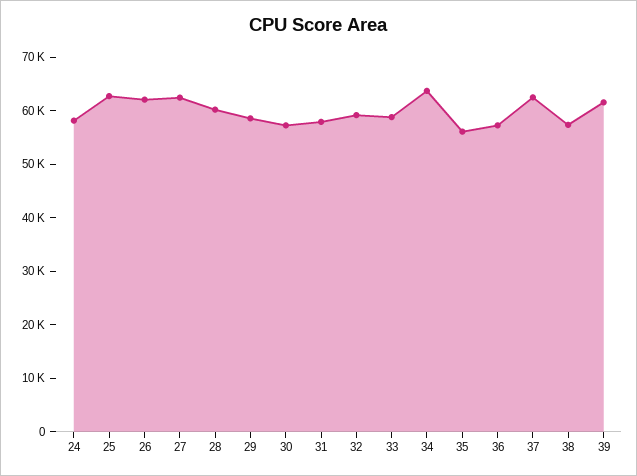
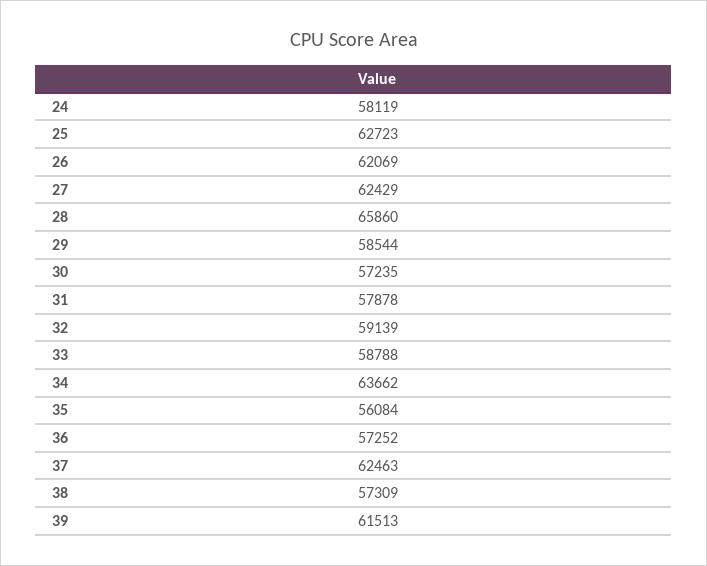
28: 60000 -> 65860

